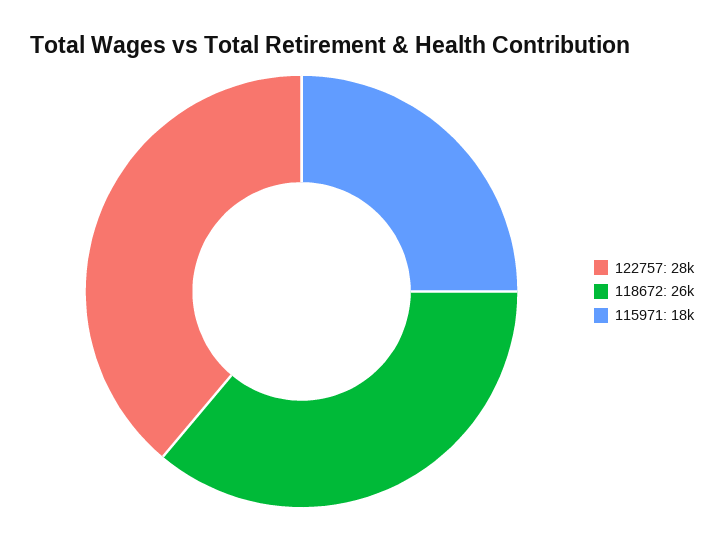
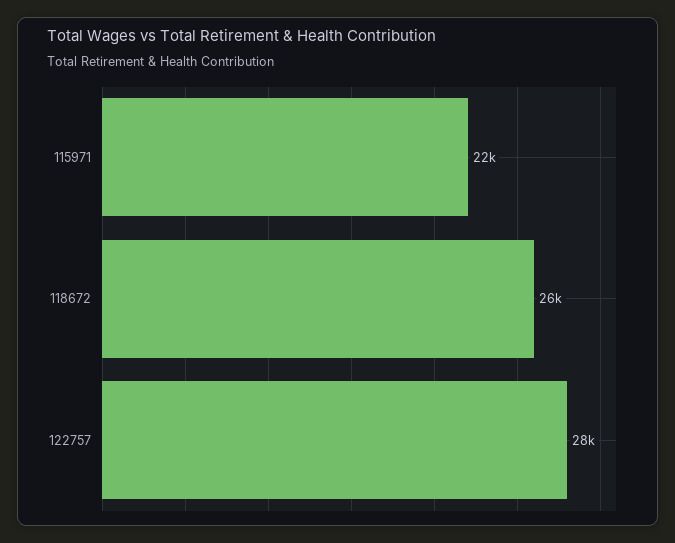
115971: 18000 -> 22000

